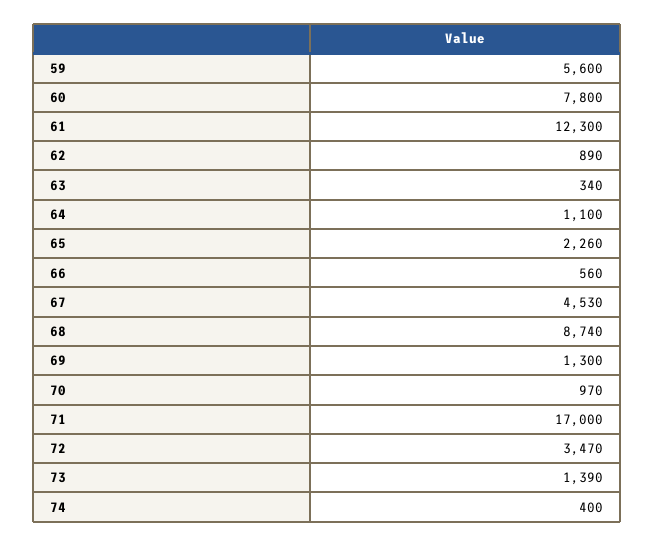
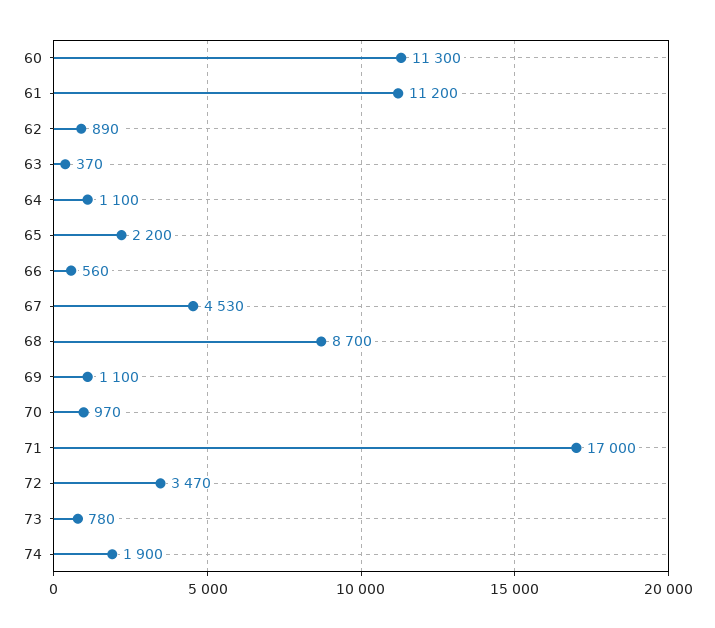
59: 5600 -> none
60: 7800 -> 11300
61: 12300 -> 11200
63: 340 -> 370
65: 2260 -> 2200
68: 8740 -> 8700
69: 1300 -> 1100
73: 1390 -> 780
74: 400 -> 1900

